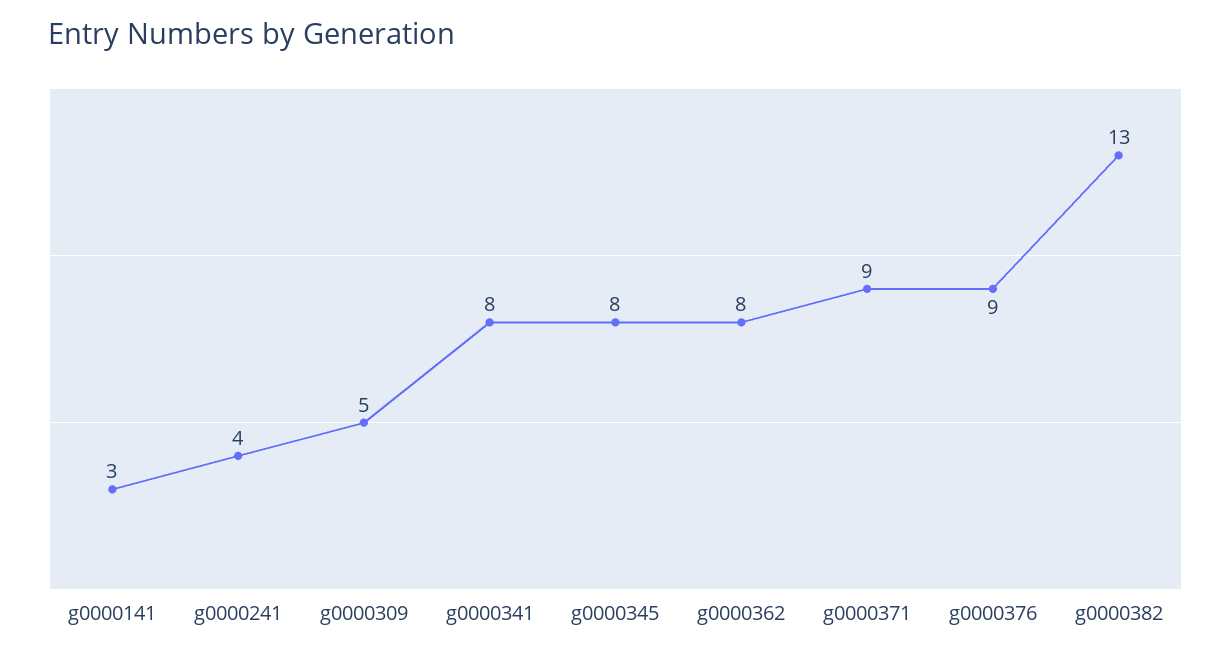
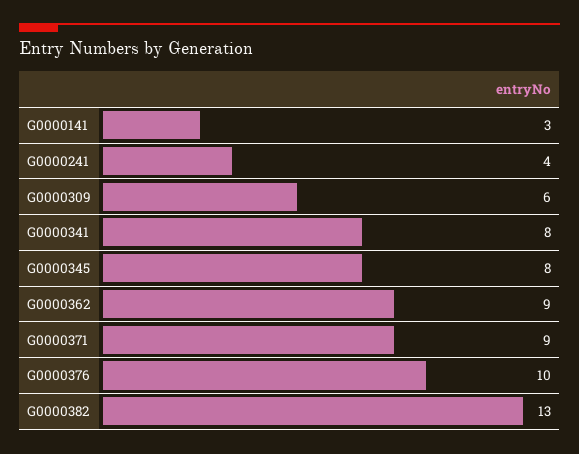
g0000309: 5 -> 6
g0000362: 8 -> 9
g0000376: 9 -> 10

